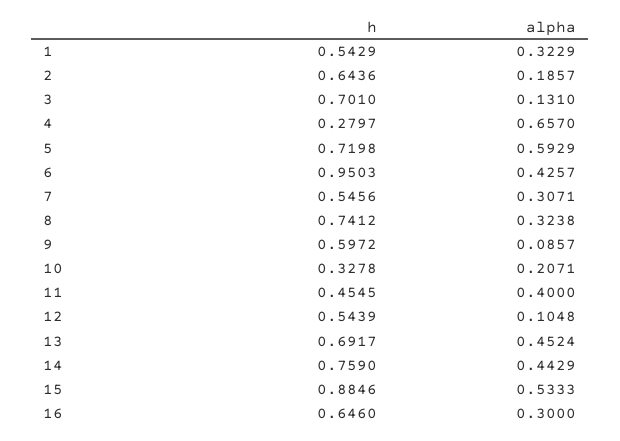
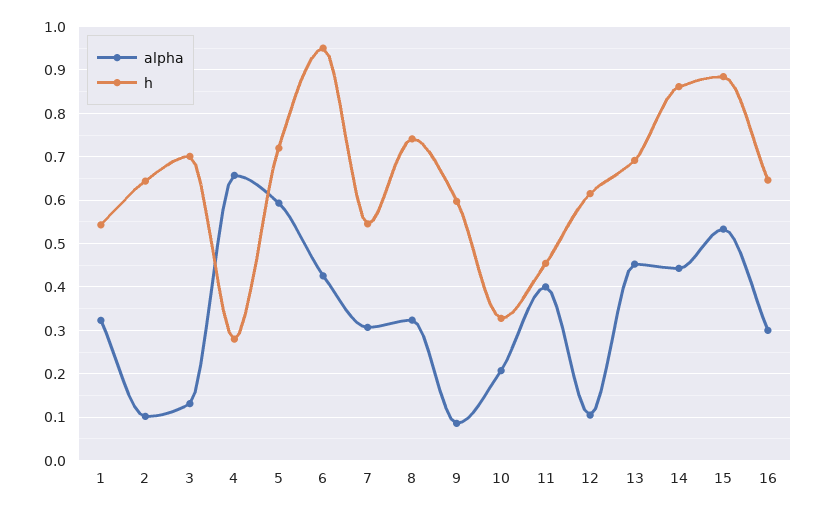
alpha, 2: 0.1857 -> 0.1
h, 12: 0.5439 -> 0.62
h, 14: 0.759 -> 0.86

